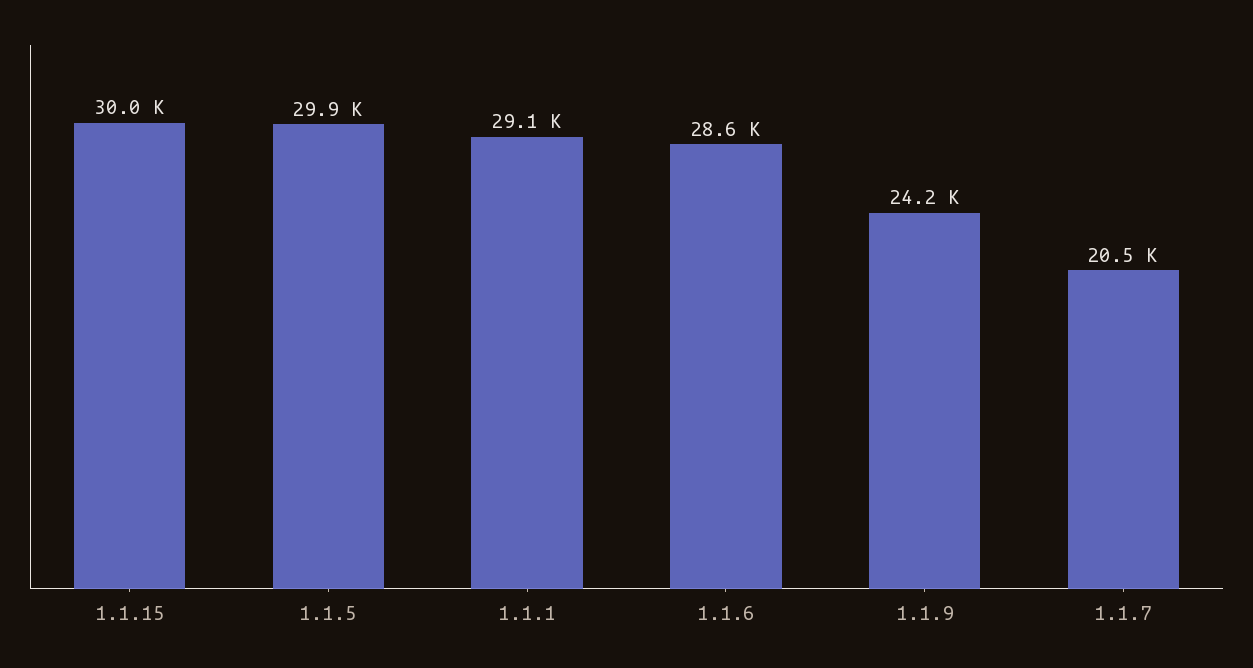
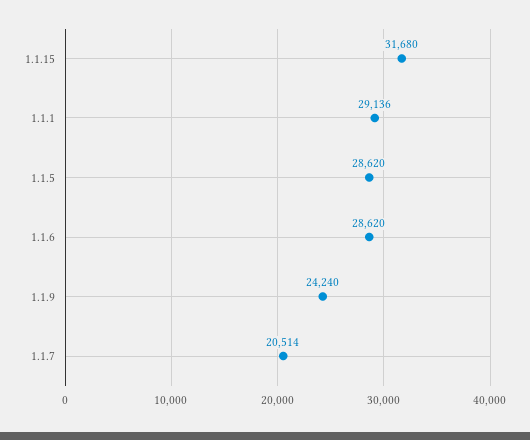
1.1.15: 30000 -> 31680
1.1.5: 29900 -> 28620

